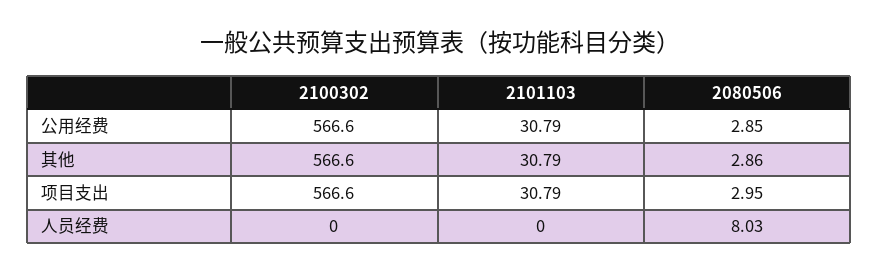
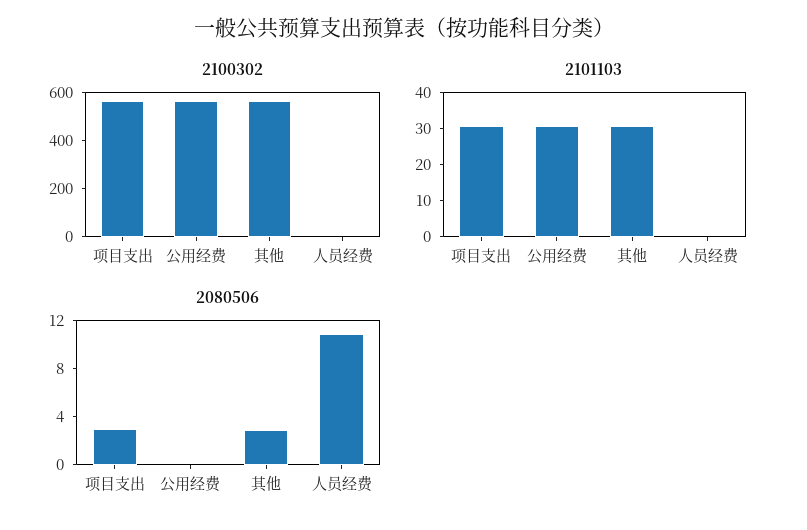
2080506, 公用经费: 2.85 -> 0
2080506, 人员经费: 8.03 -> 11

